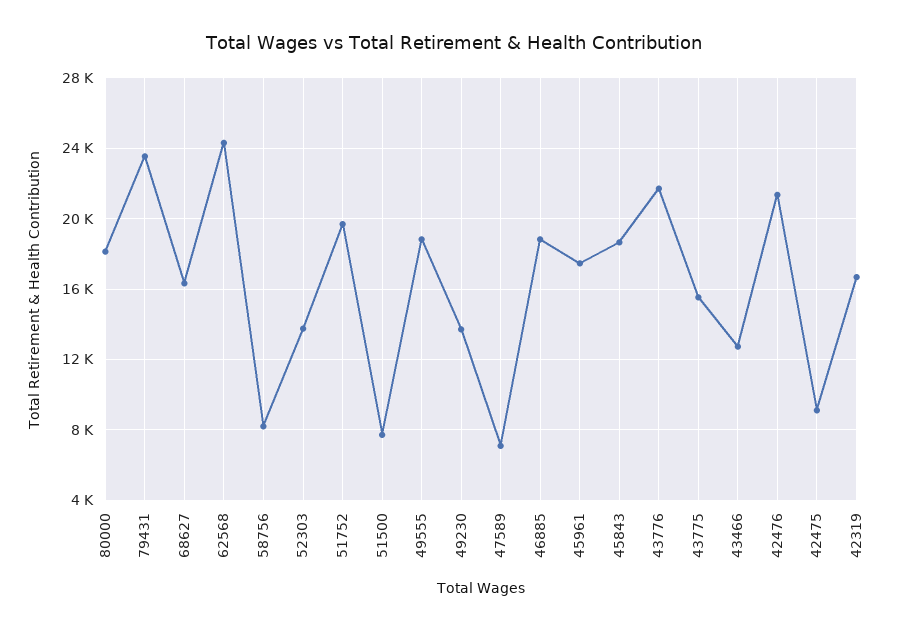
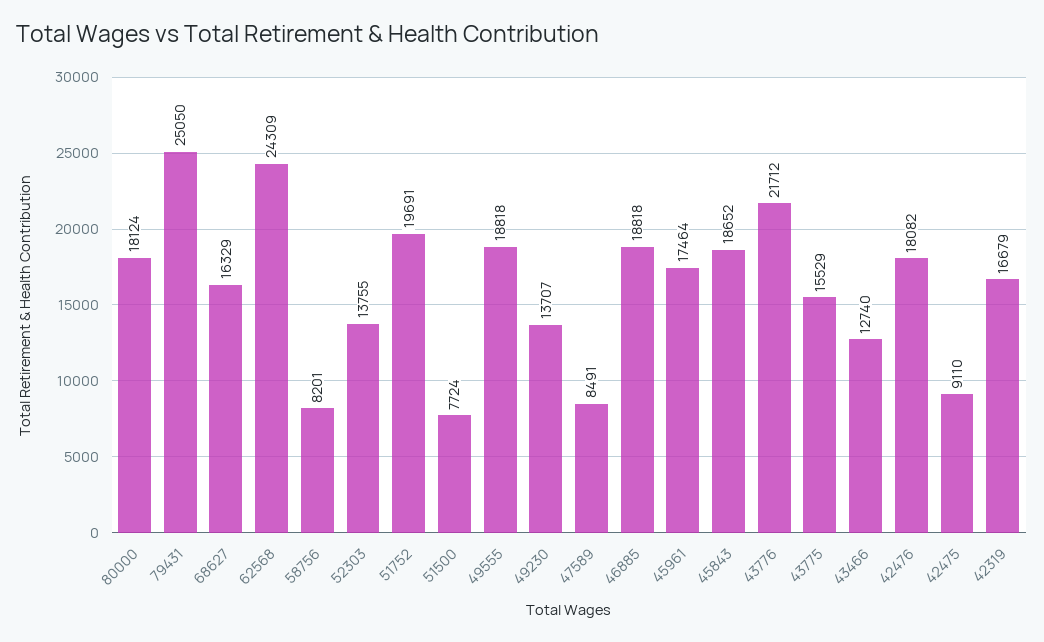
79431: 23500 -> 25050
47589: 7000 -> 8491
42476: 21500 -> 18082

